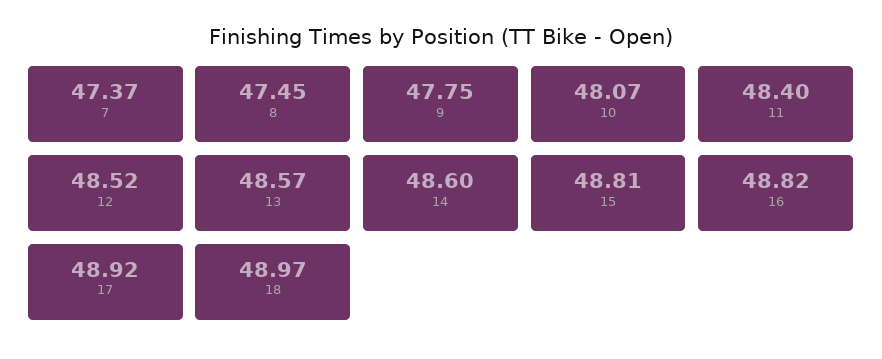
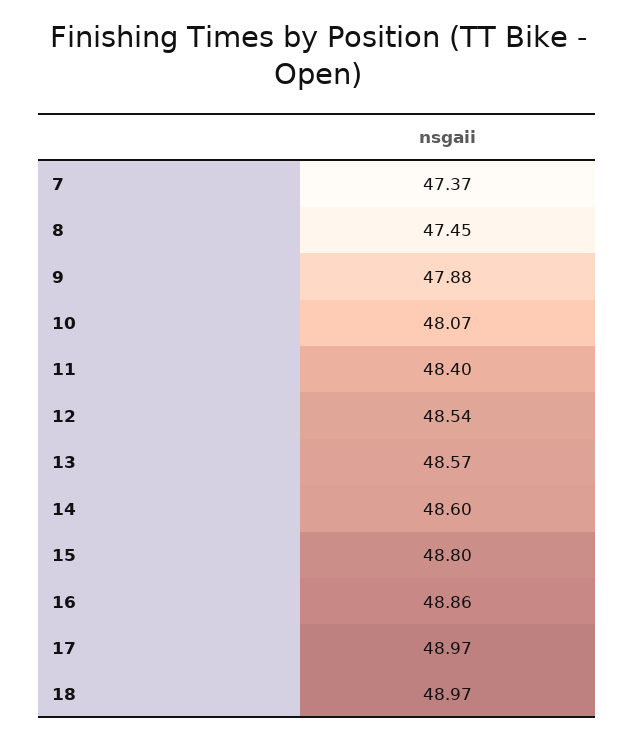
9: 47.75 -> 47.88
12: 48.52 -> 48.54
15: 48.81 -> 48.8
16: 48.82 -> 48.86
17: 48.92 -> 48.97

